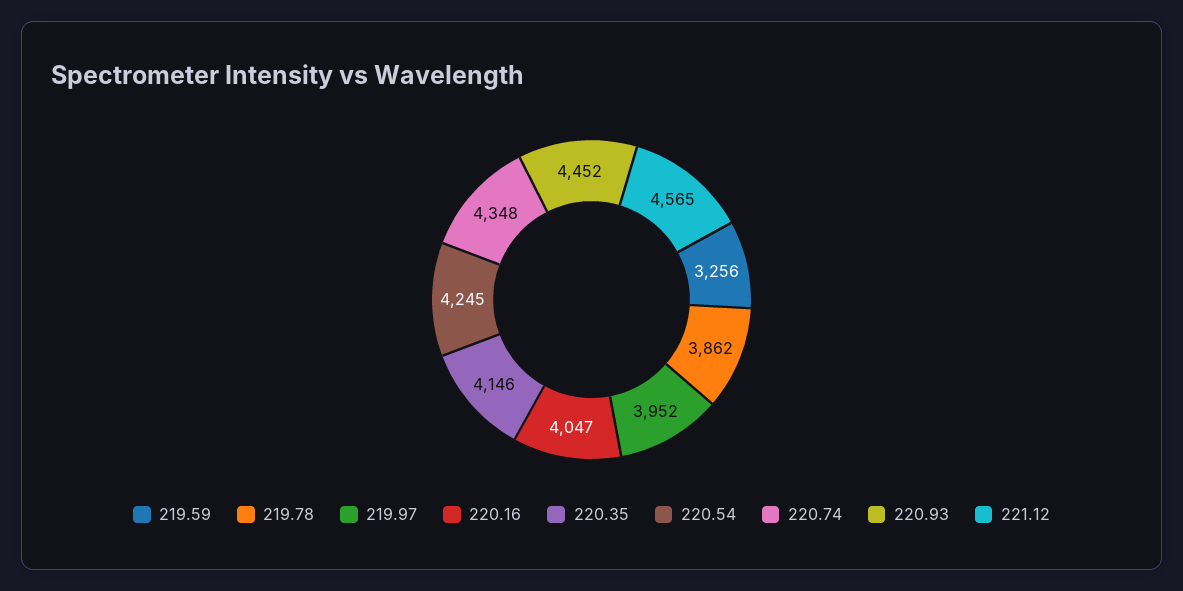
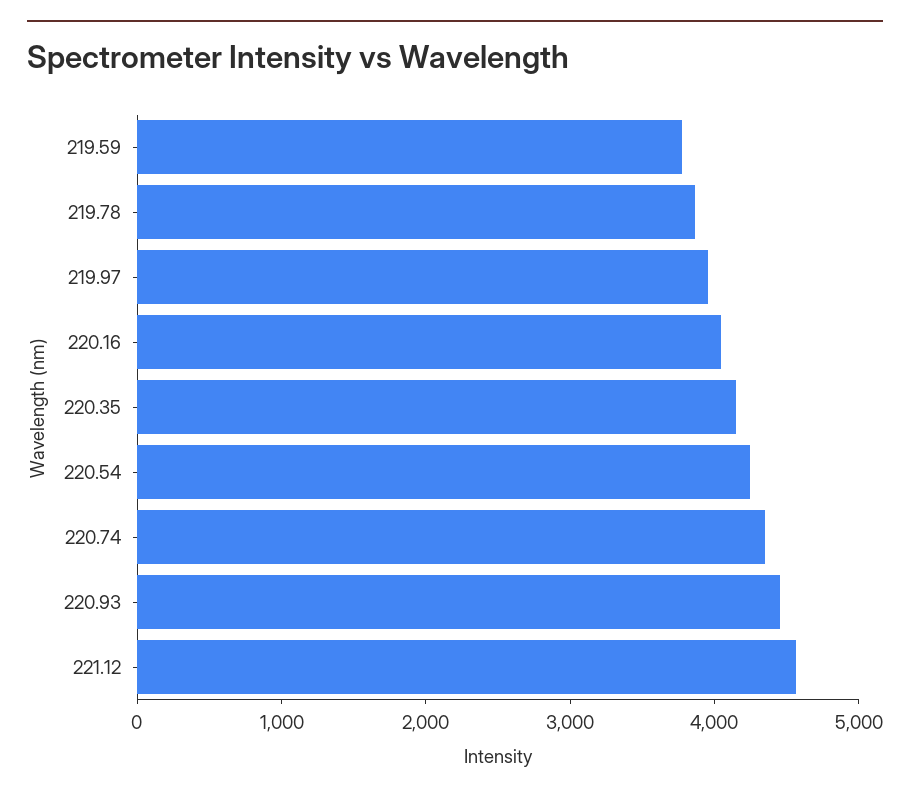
219.59: 3256 -> 3800

